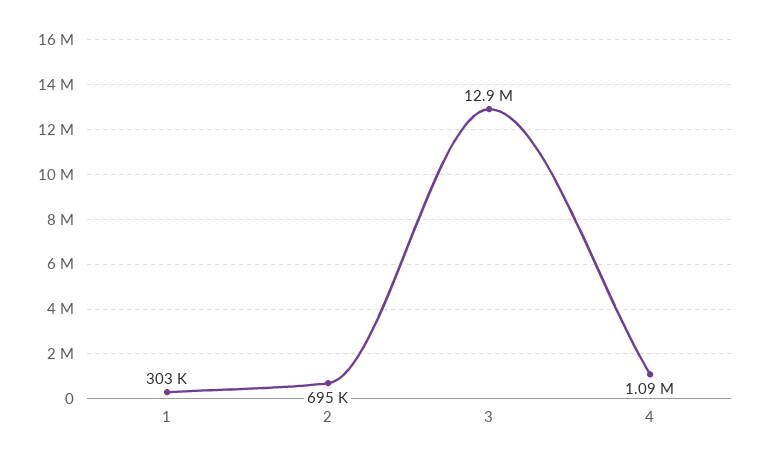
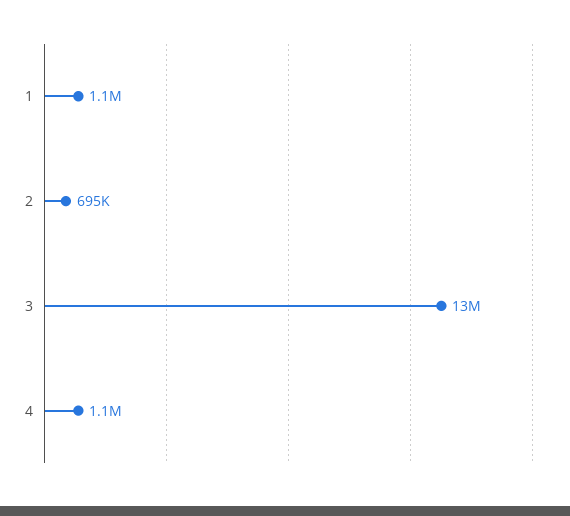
1: 303000 -> 1100000

